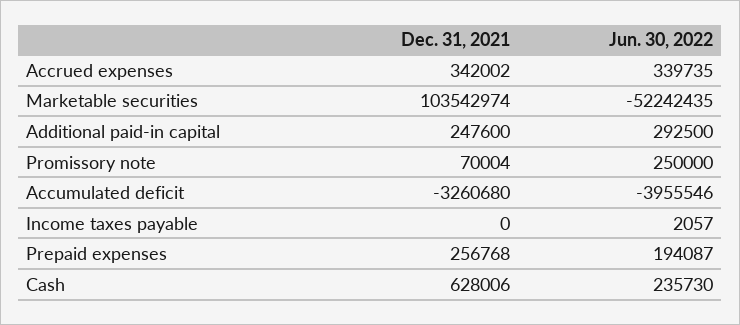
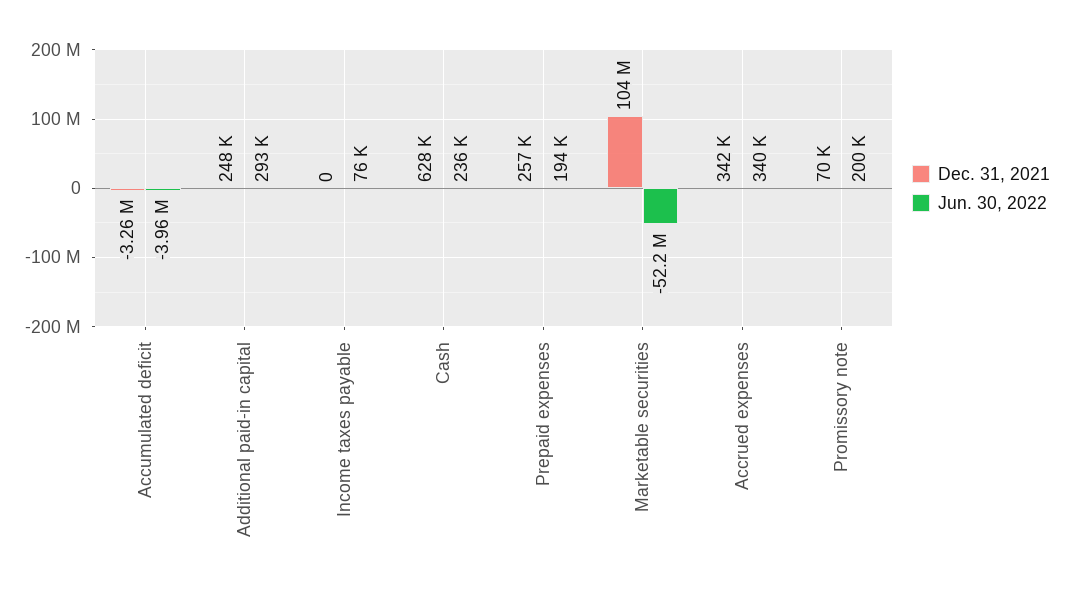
Jun. 30, 2022, Promissory note: 250000 -> 200000
Jun. 30, 2022, Income taxes payable: 2057 -> 76000

